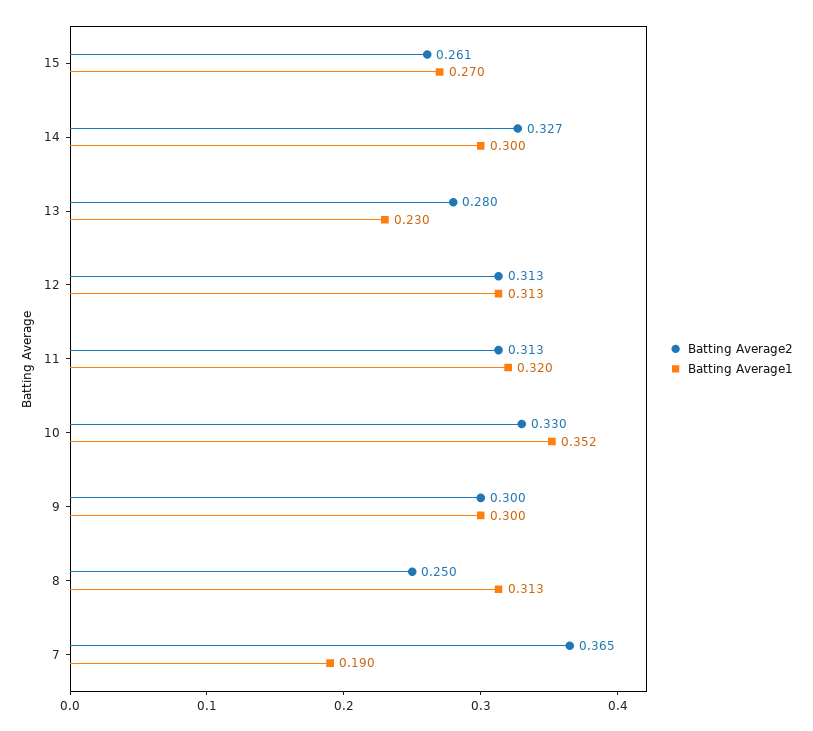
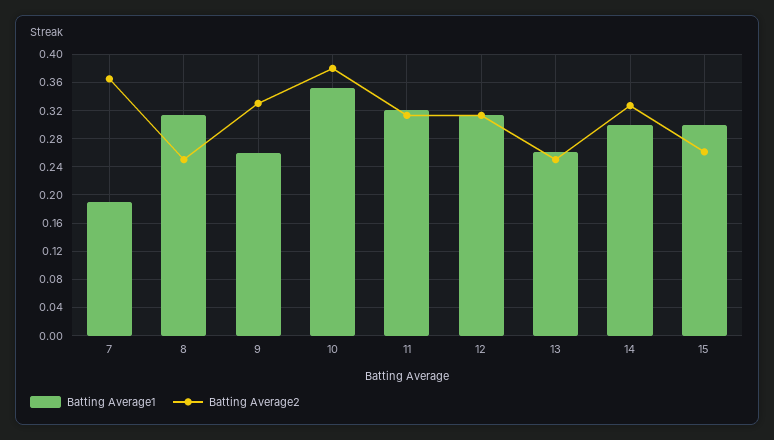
Batting Average1, 15: 0.27 -> 0.3
Batting Average2, 13: 0.28 -> 0.25
Batting Average1, 13: 0.23 -> 0.26
Batting Average2, 10: 0.33 -> 0.38
Batting Average2, 9: 0.3 -> 0.33
Batting Average1, 9: 0.3 -> 0.26

